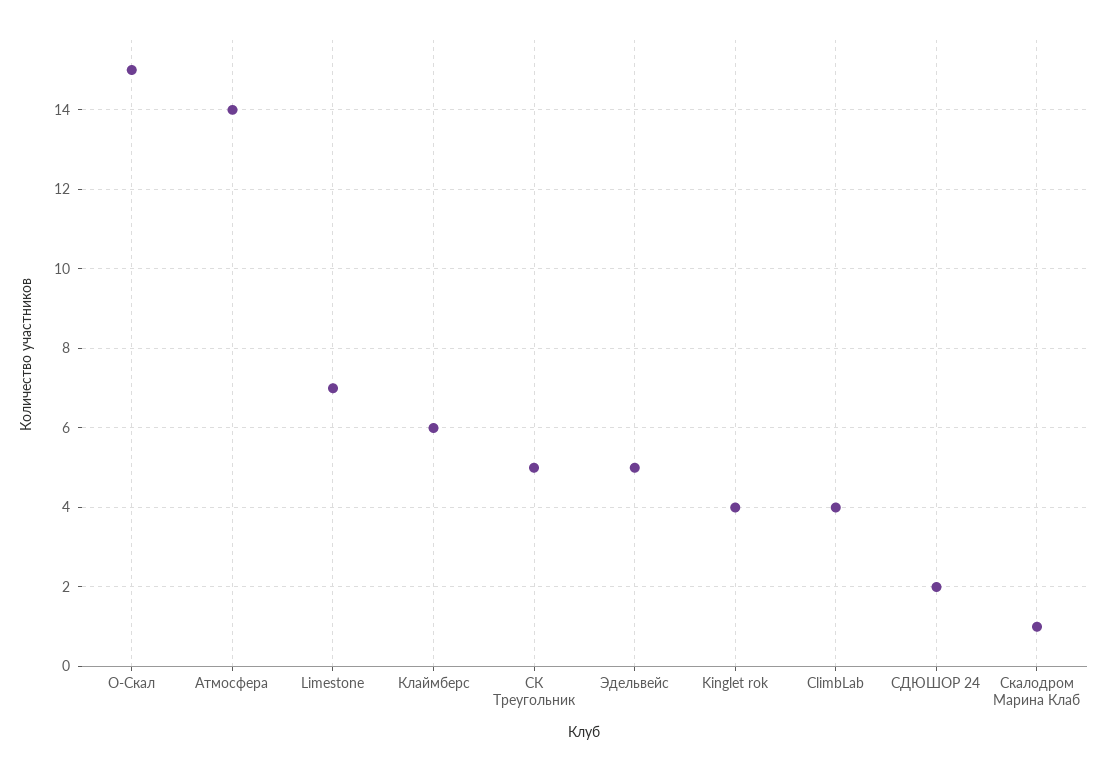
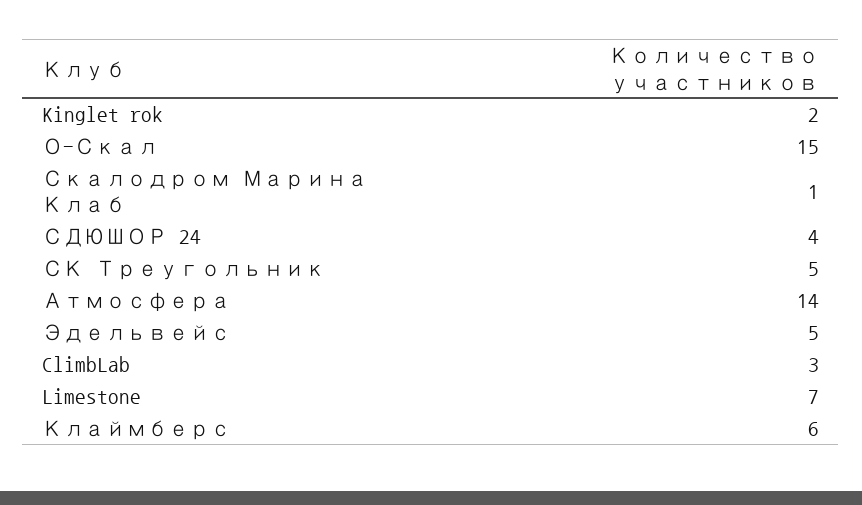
Kinglet rok: 4 -> 2
ClimbLab: 4 -> 3
СДЮШОР 24: 2 -> 4

